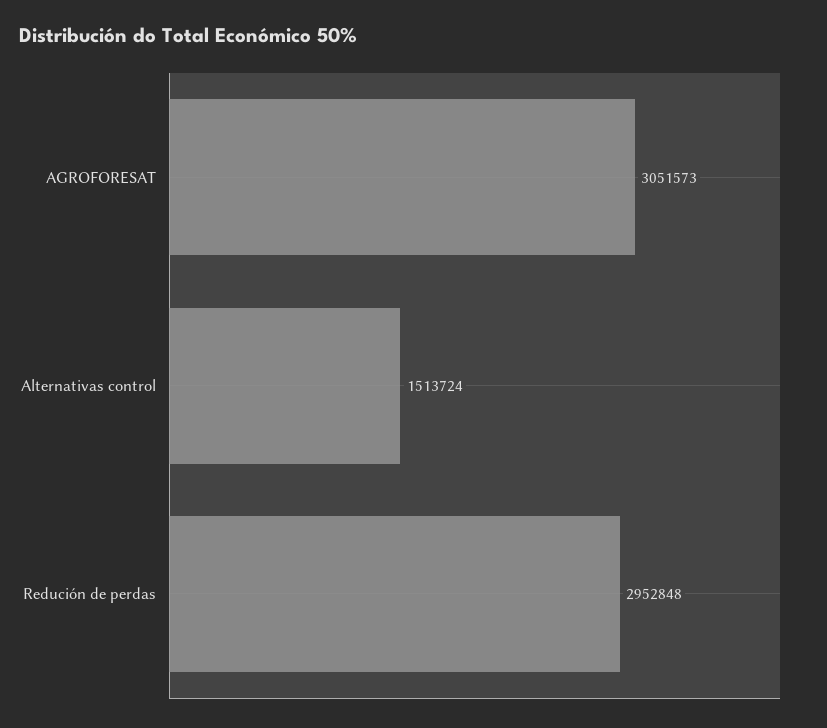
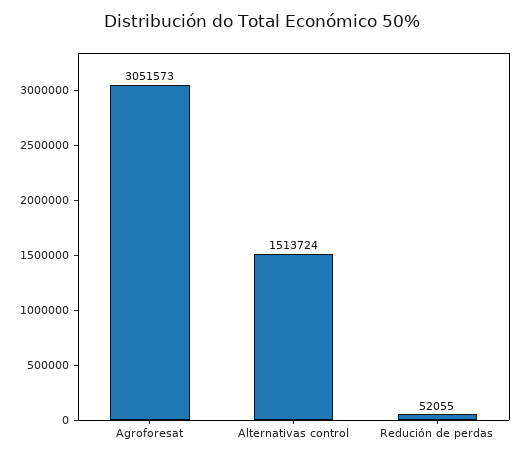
Redución de perdas: 2952848 -> 52055

